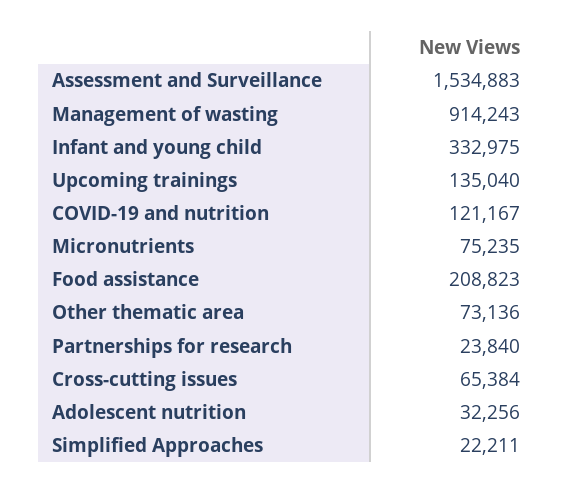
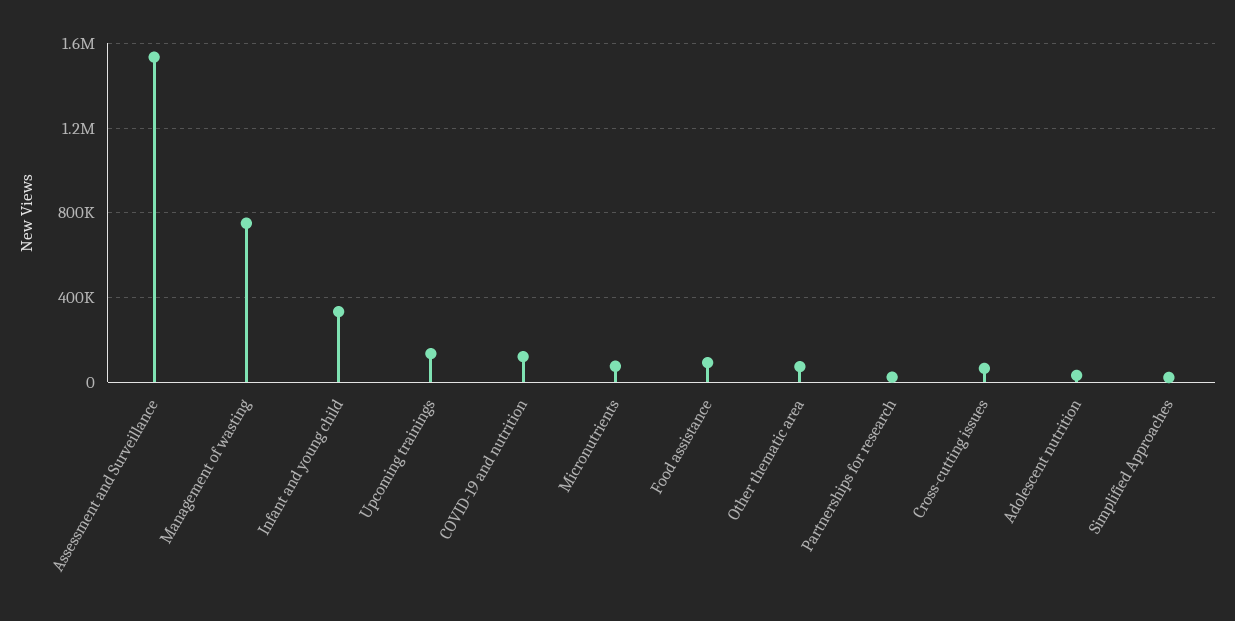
Management of wasting: 914243 -> 750000
Food assistance: 208823 -> 100000

